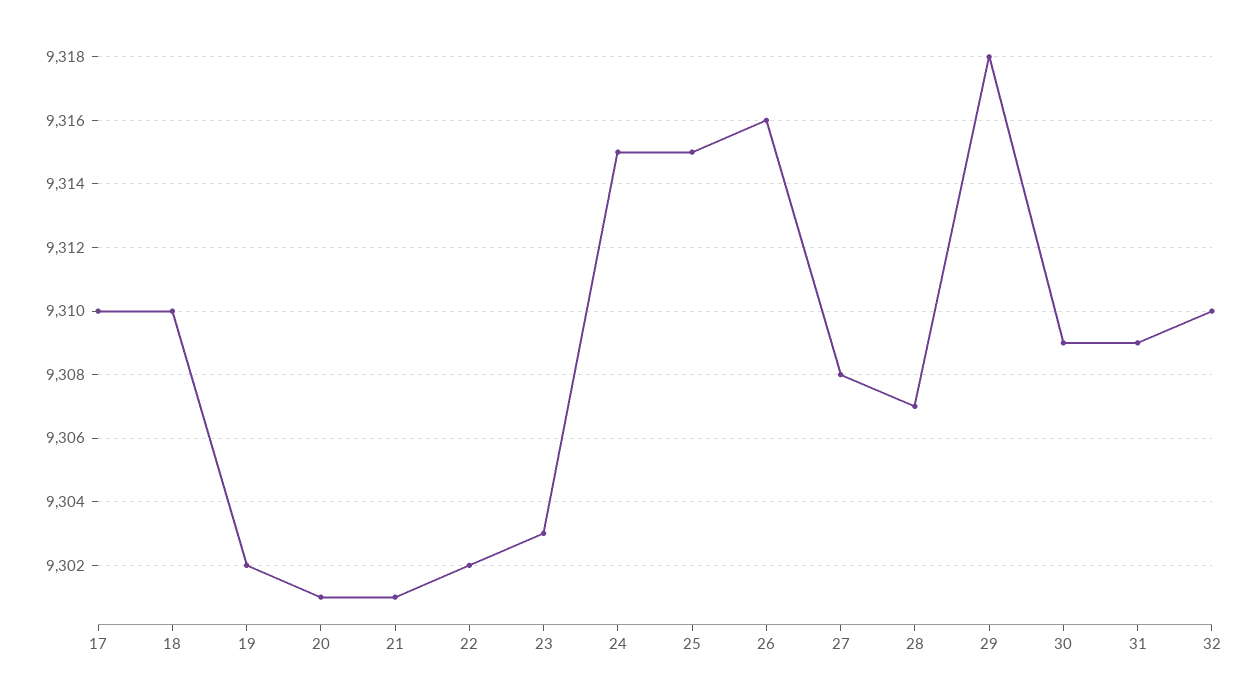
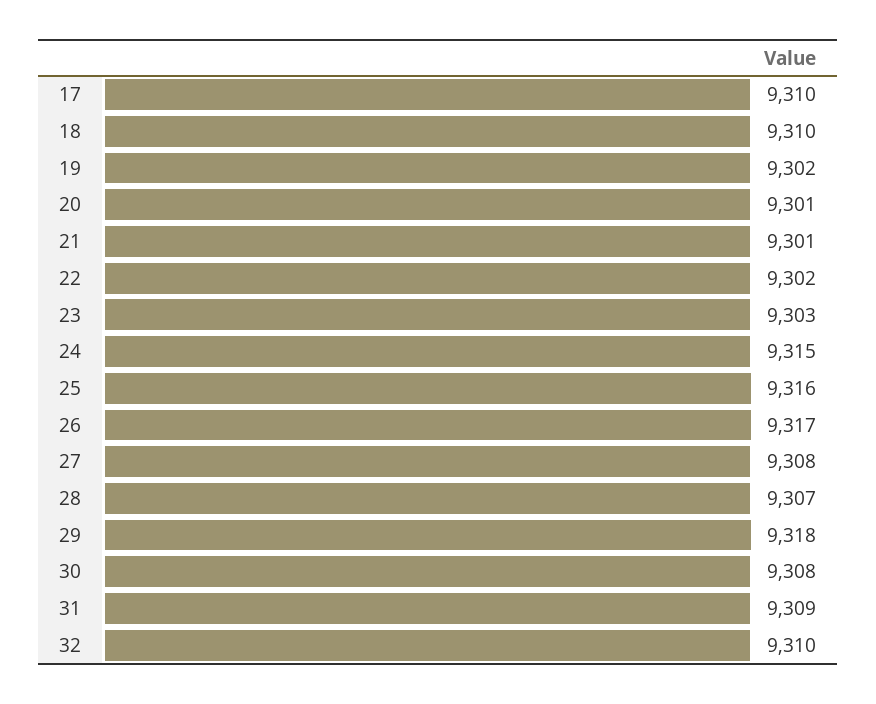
25: 9315 -> 9316
26: 9316 -> 9317
30: 9309 -> 9308

